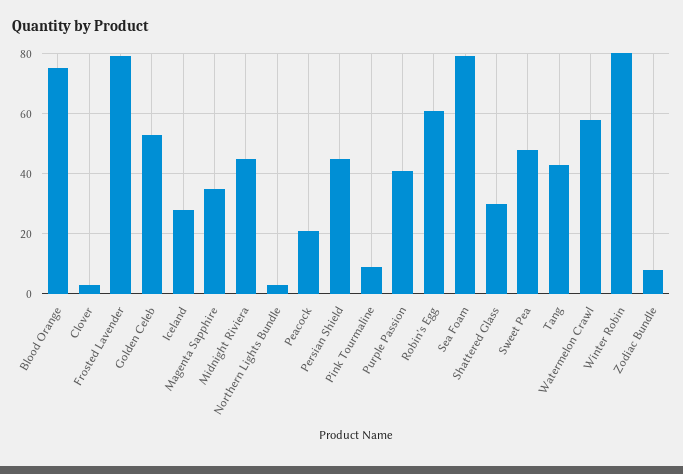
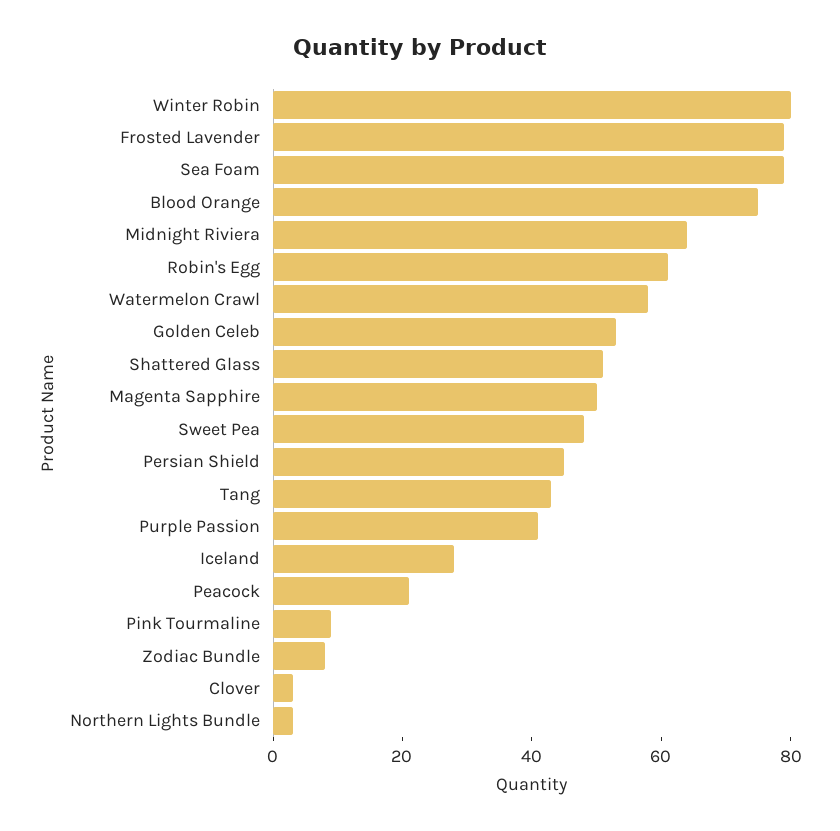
Magenta Sapphire: 35 -> 50
Midnight Riviera: 45 -> 65
Shattered Glass: 30 -> 50

